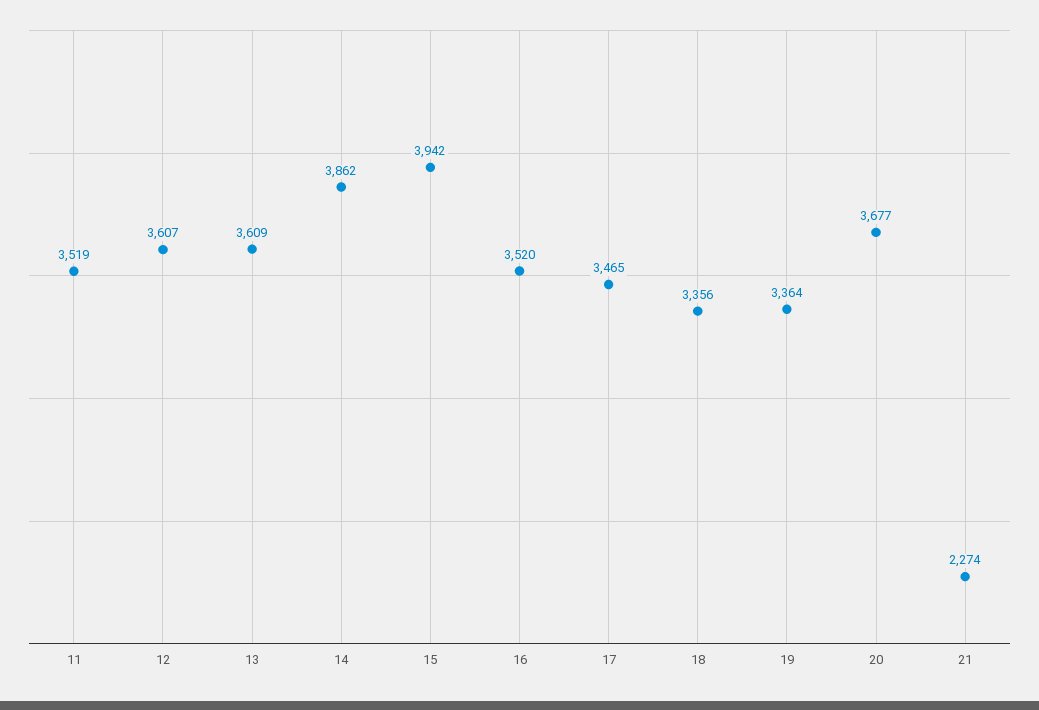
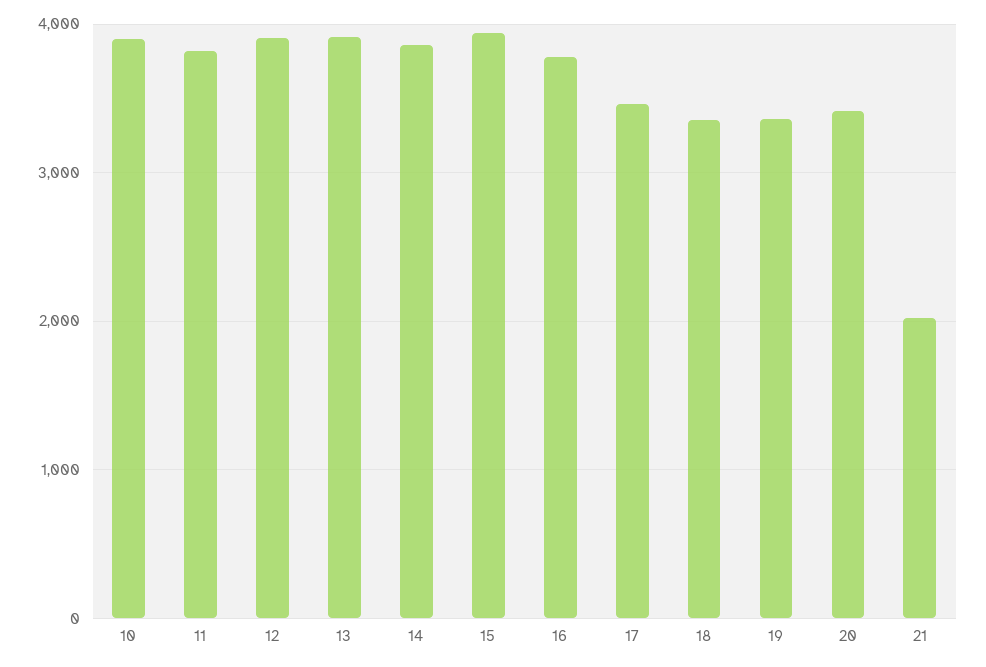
11: 3519 -> 3800
12: 3607 -> 3900
13: 3609 -> 3900
16: 3520 -> 3800
20: 3677 -> 3400
21: 2274 -> 2000
10: none -> 3900

